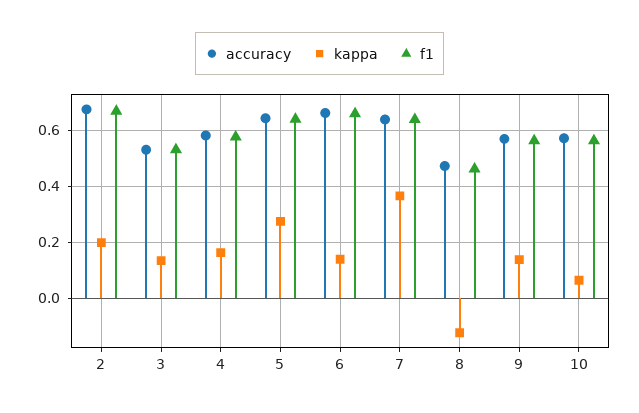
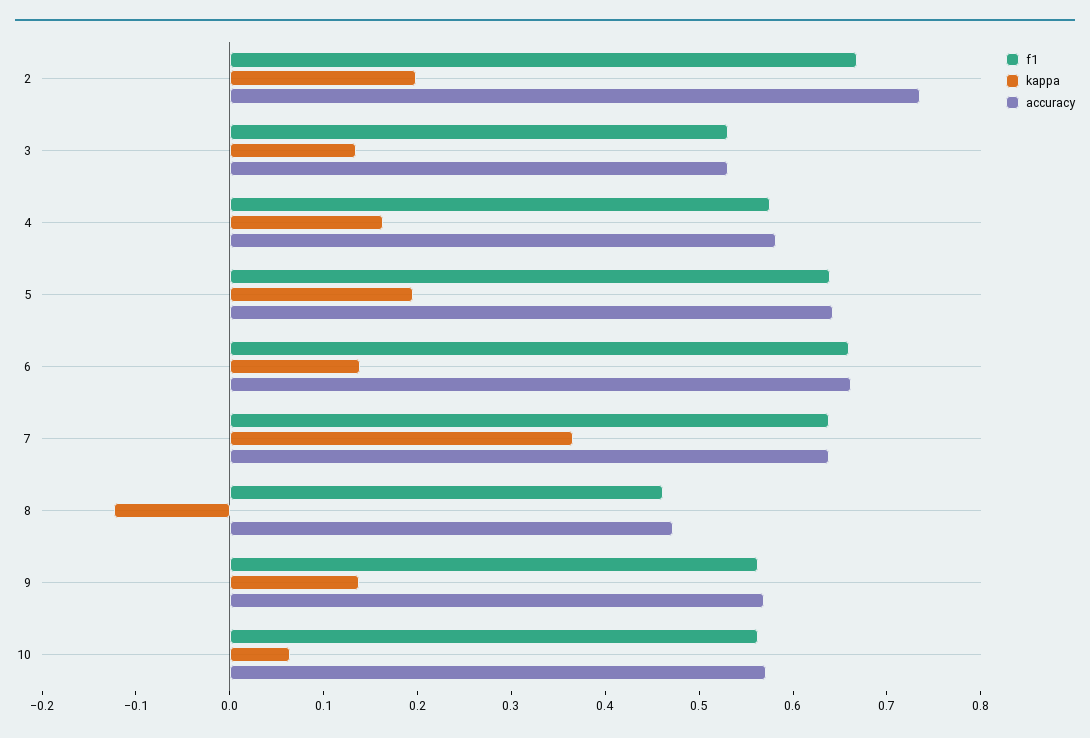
accuracy, 2: 0.675 -> 0.74
kappa, 5: 0.275 -> 0.2

